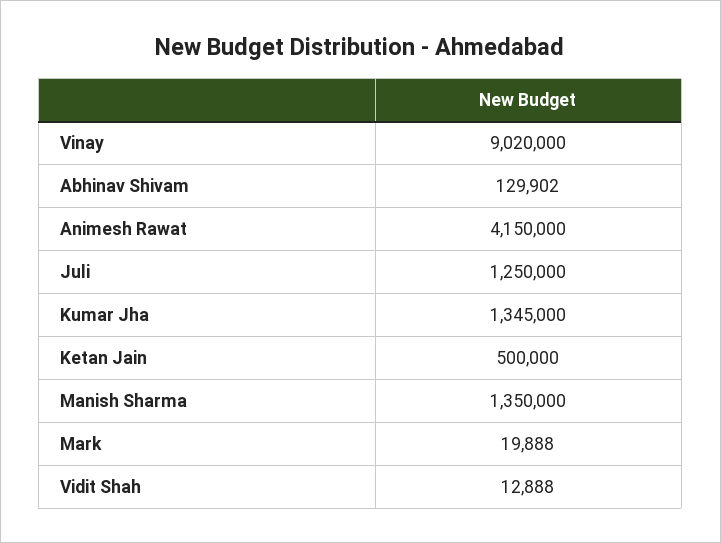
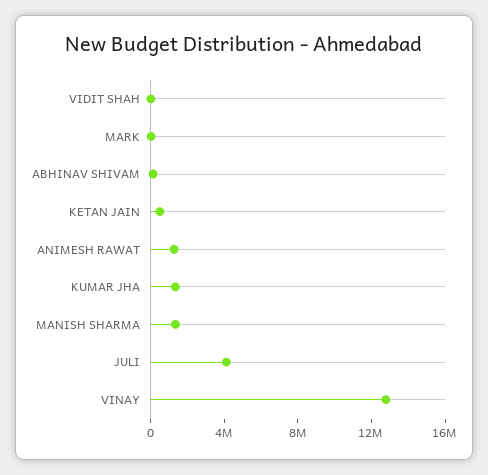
Vinay: 9020000 -> 13000000
Animesh Rawat: 4150000 -> 1000000
Juli: 1250000 -> 4000000

